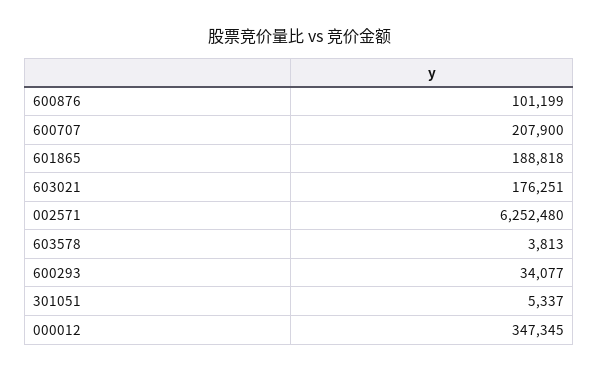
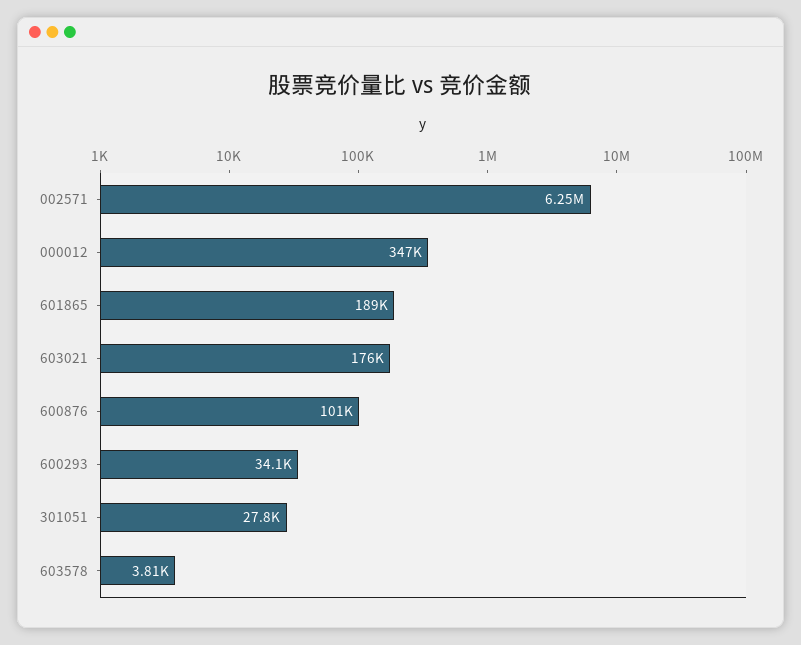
600707: 207900 -> none
301051: 5337 -> 27800

